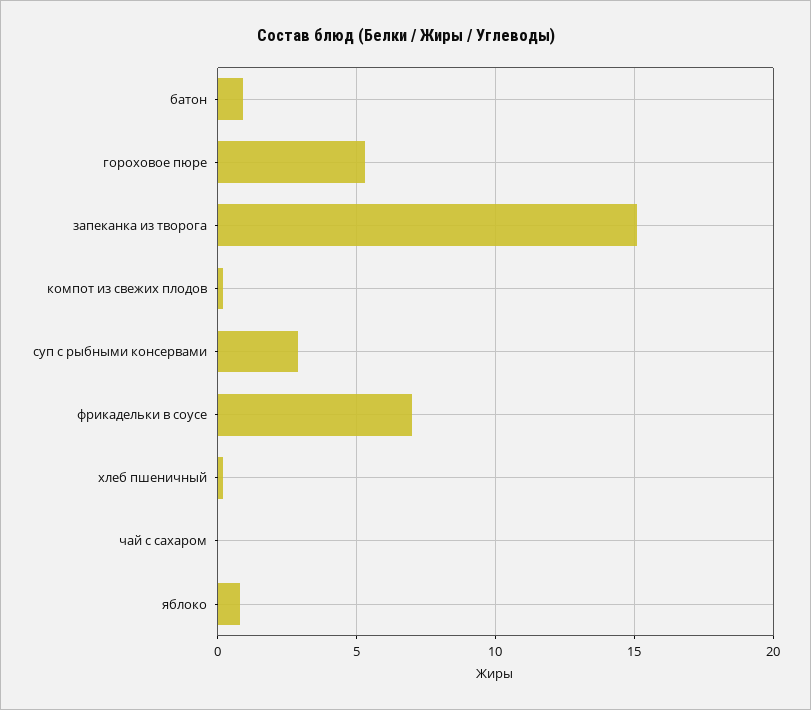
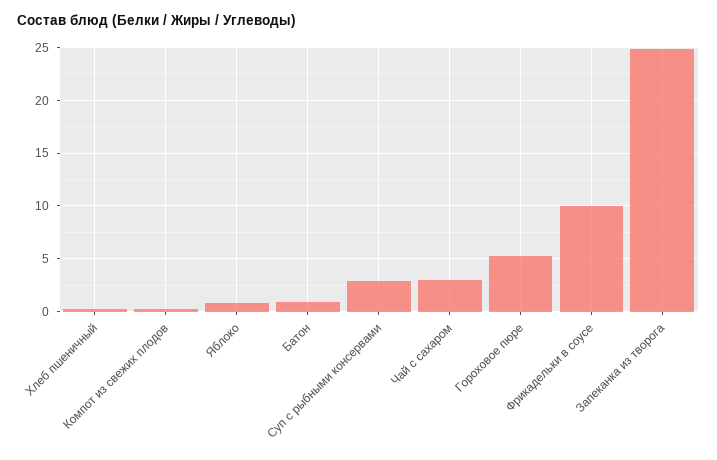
запеканка из творога: 15 -> 25
фрикадельки в соусе: 7 -> 10
чай с сахаром: 0 -> 3

